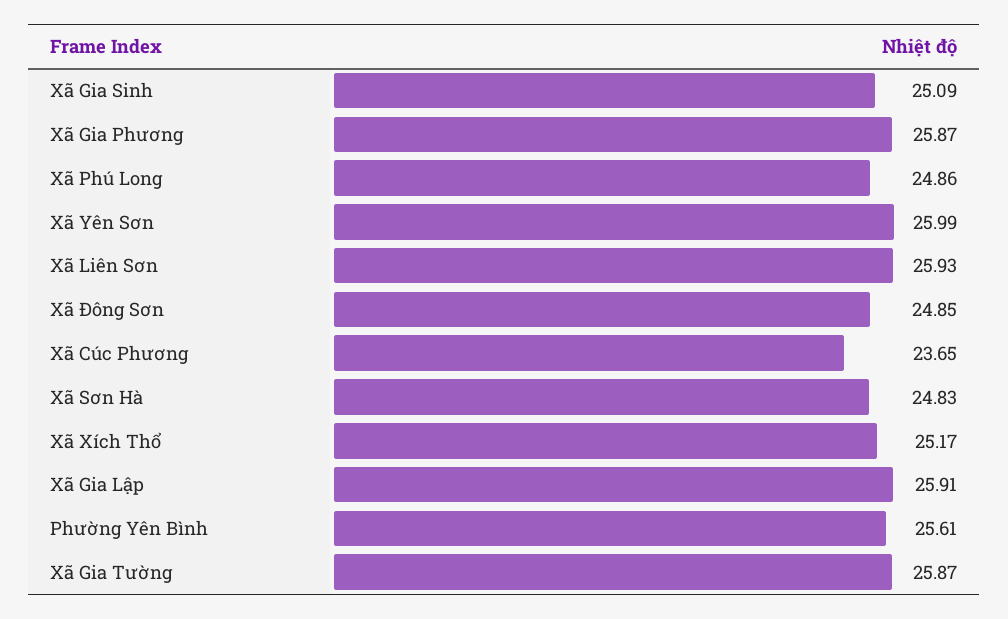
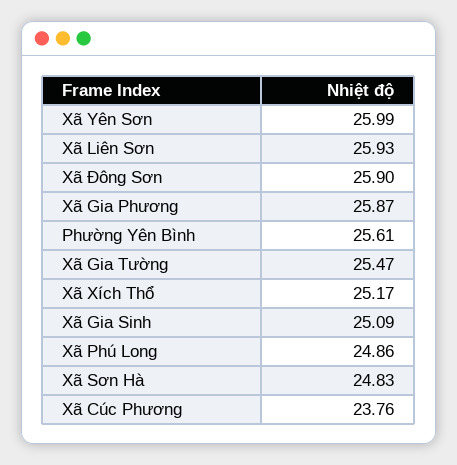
Xã Đông Sơn: 24.85 -> 25.9
Xã Cúc Phương: 23.65 -> 23.76
Xã Gia Lập: 25.91 -> none
Xã Gia Tường: 25.87 -> 25.47

